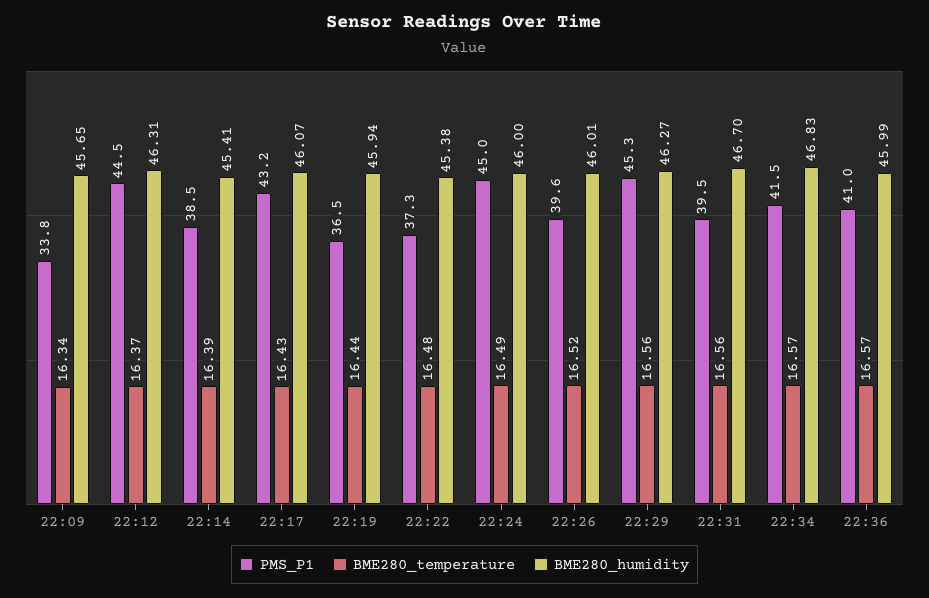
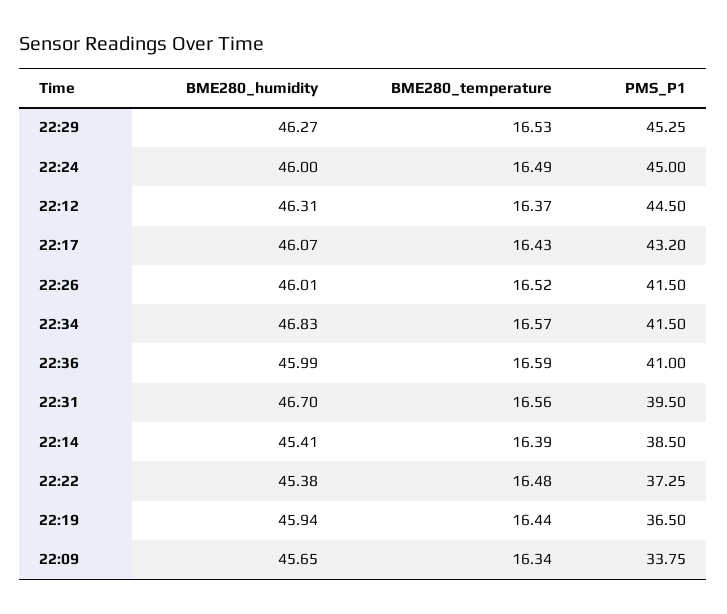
PMS_P1, 22:26: 39.6 -> 41.5
BME280_temperature, 22:29: 16.56 -> 16.53
BME280_temperature, 22:36: 16.57 -> 16.59

